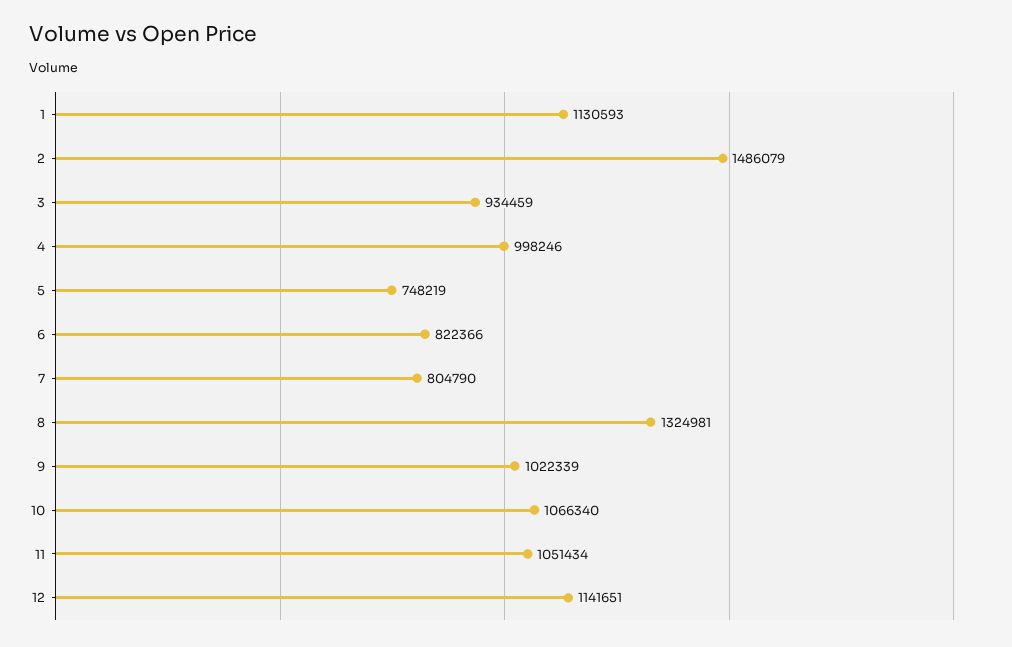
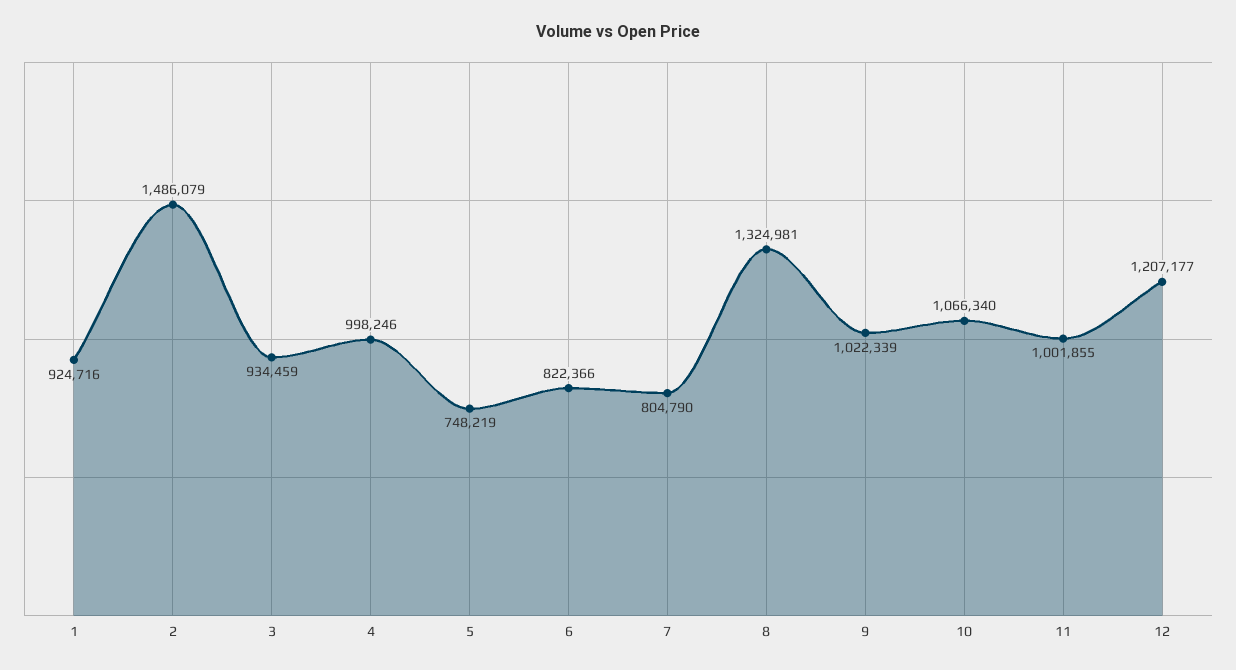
1: 1130593 -> 924716
11: 1051434 -> 1001855
12: 1141651 -> 1207177

